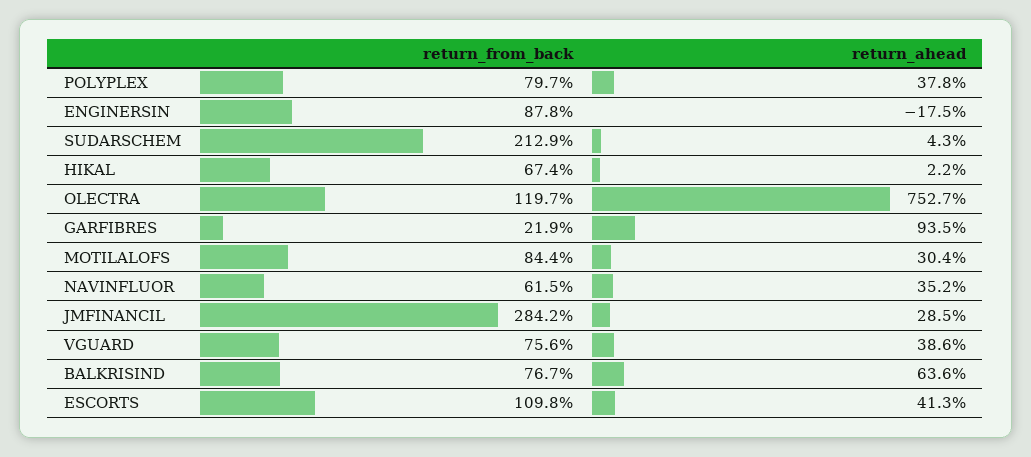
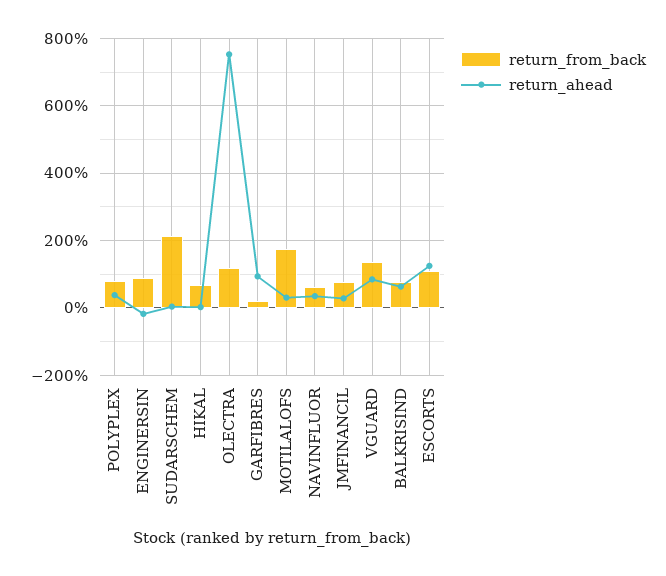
return_from_back, MOTILALOFS: 84.4 -> 180
return_from_back, JMFINANCIL: 284.2 -> 80
return_from_back, VGUARD: 75.6 -> 140
return_ahead, VGUARD: 38.6 -> 80
return_ahead, ESCORTS: 41.3 -> 120

